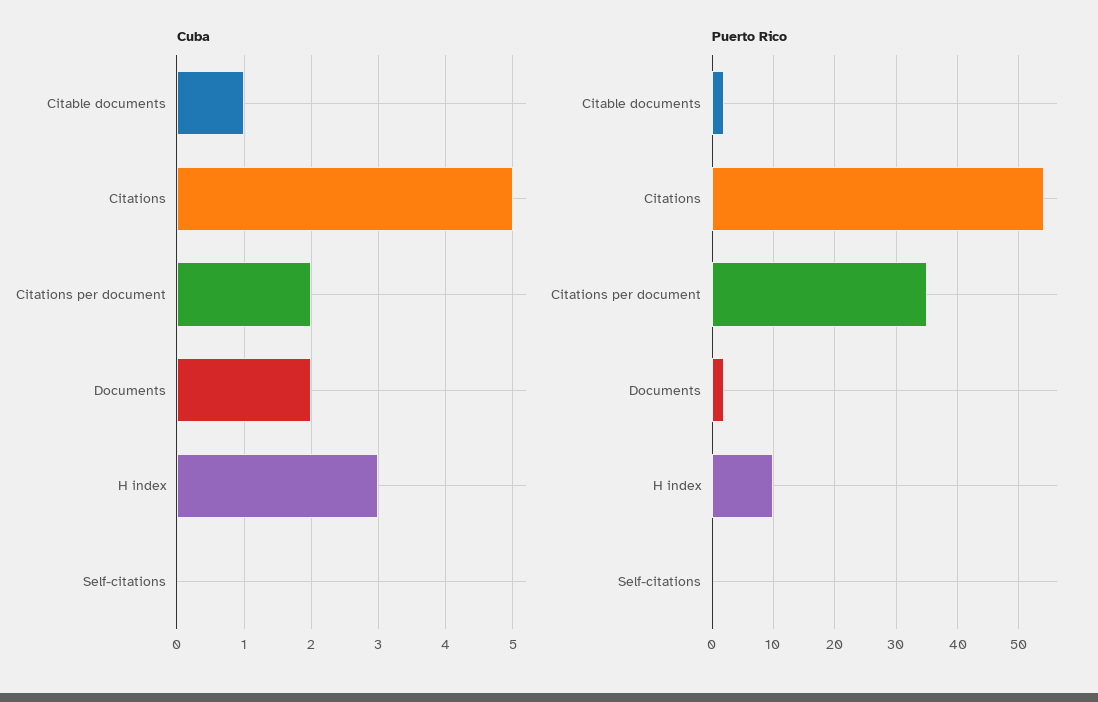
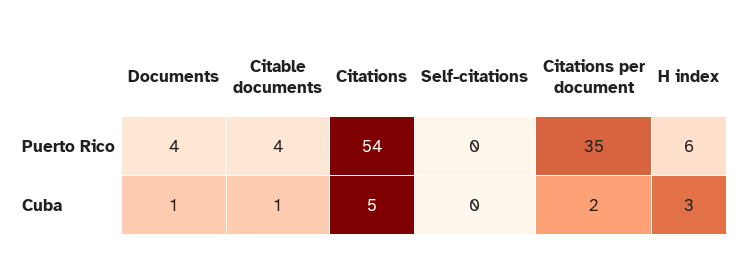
Cuba, Documents: 2 -> 1
Puerto Rico, Citable documents: 2 -> 4
Puerto Rico, Documents: 2 -> 4
Puerto Rico, H index: 10 -> 6

